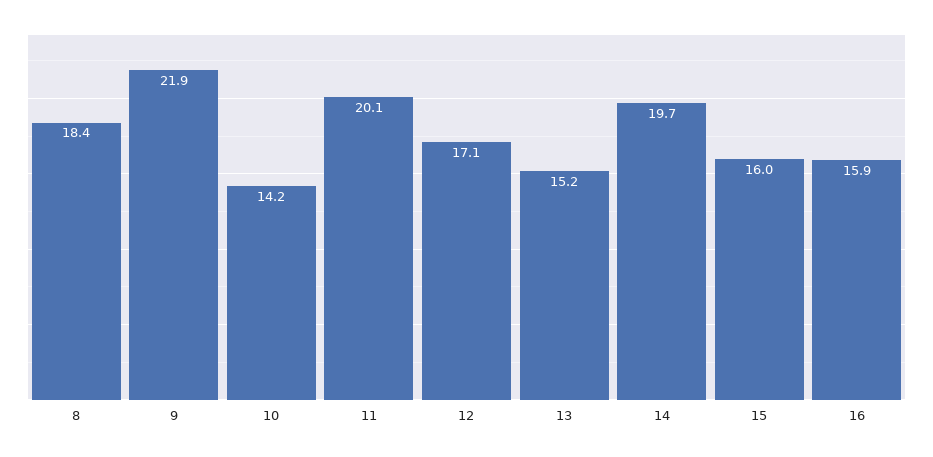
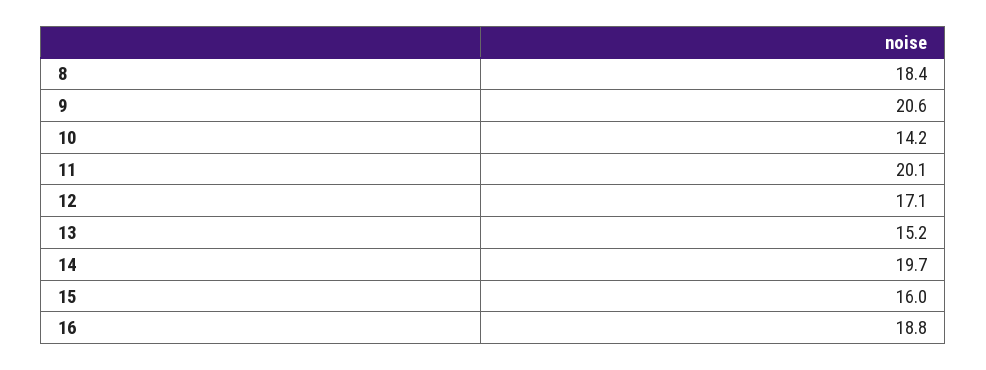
9: 21.9 -> 20.6
16: 15.9 -> 18.8

